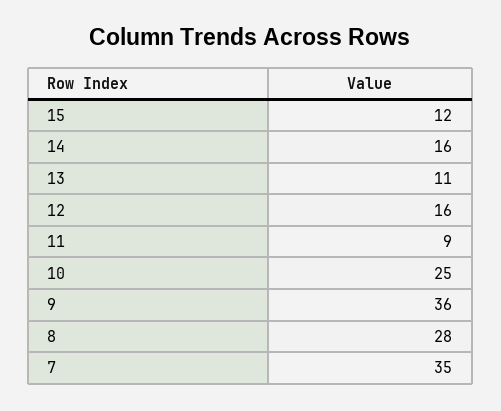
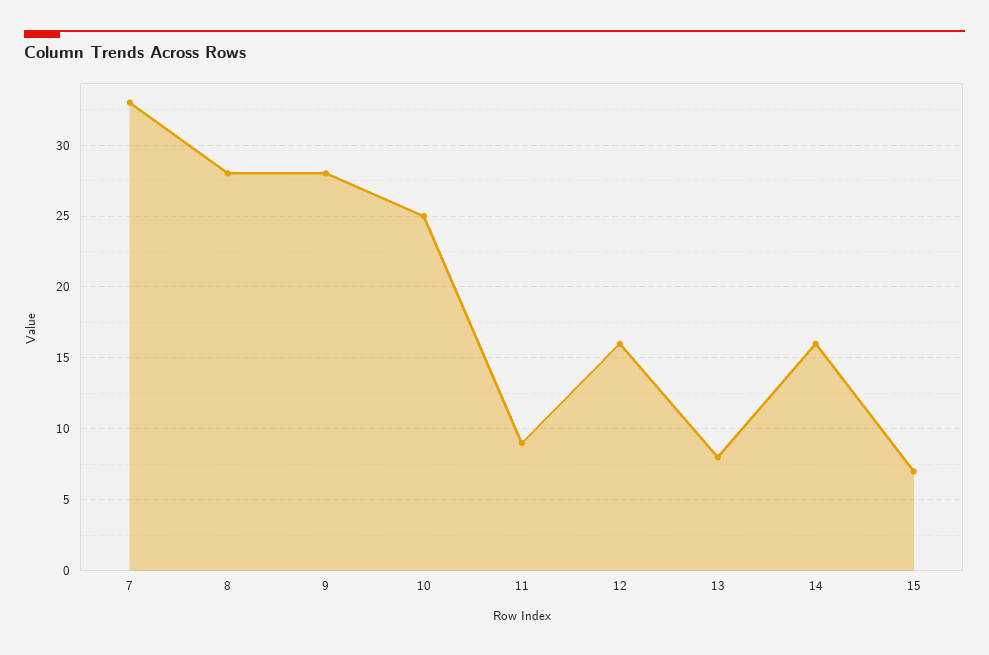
15: 12 -> 7
13: 11 -> 8
9: 36 -> 28
7: 35 -> 33

